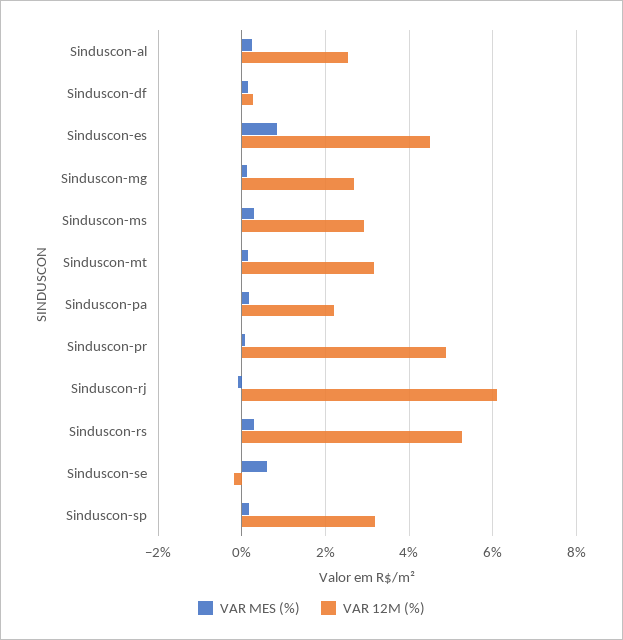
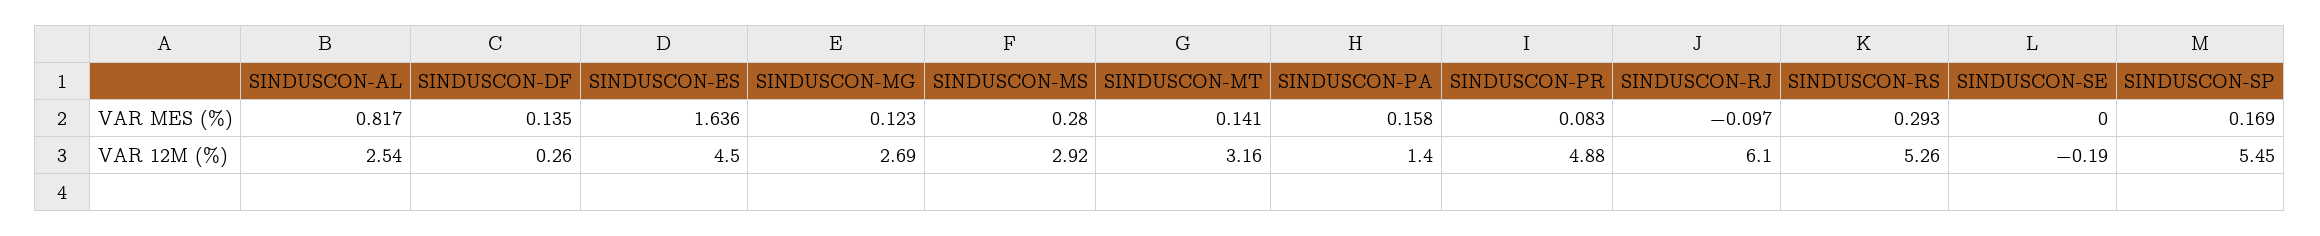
VAR MES (%), Sinduscon-al: 0.2 -> 0.817
VAR MES (%), Sinduscon-es: 0.8 -> 1.636
VAR 12M (%), Sinduscon-pa: 2.2 -> 1.4
VAR MES (%), Sinduscon-se: 0.6 -> 0
VAR 12M (%), Sinduscon-sp: 3.2 -> 5.45

